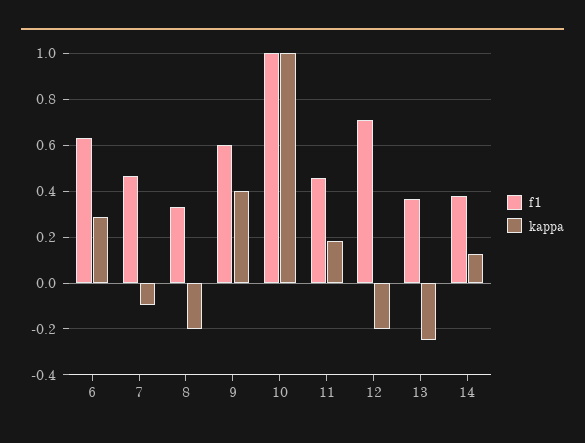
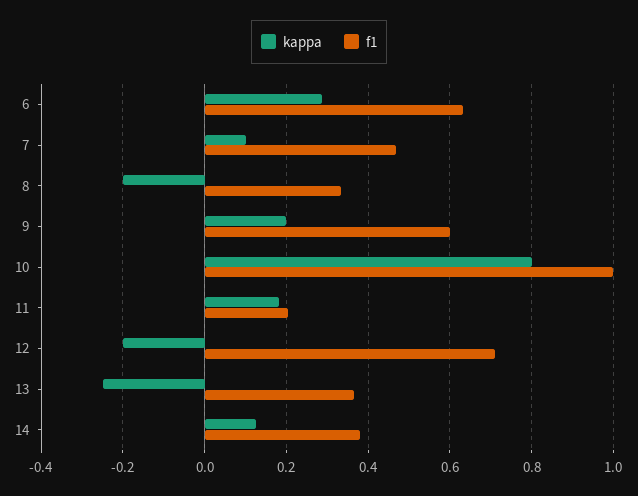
kappa, 7: -0.1 -> 0.1
kappa, 9: 0.4 -> 0.2
kappa, 10: 1 -> 0.8
f1, 11: 0.45 -> 0.2

